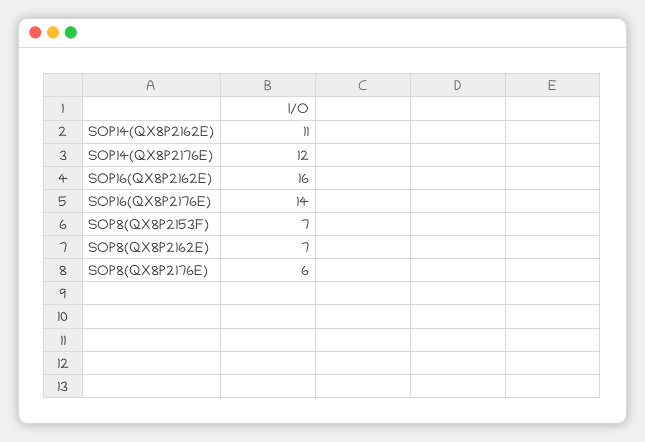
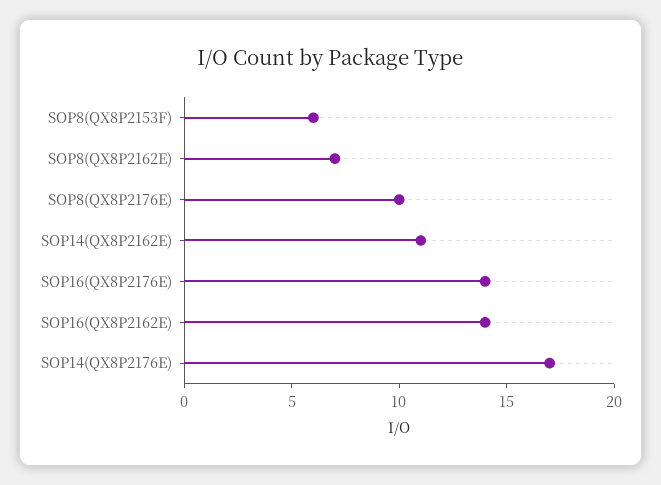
SOP14(QX8P2176E): 12 -> 17
SOP16(QX8P2162E): 16 -> 14
SOP8(QX8P2153F): 7 -> 6
SOP8(QX8P2176E): 6 -> 10

